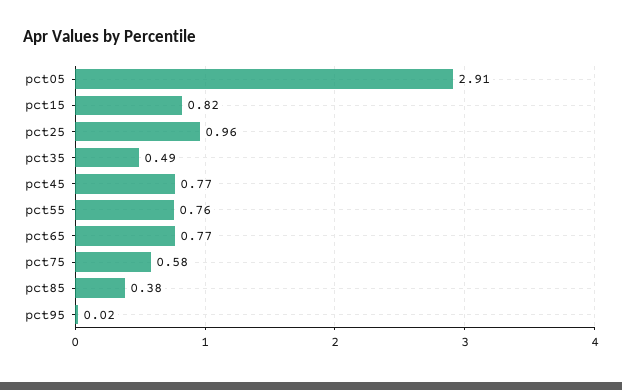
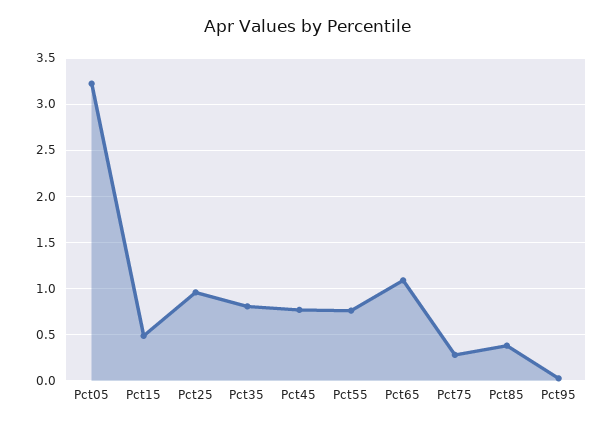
pct05: 2.91 -> 3.2
pct15: 0.82 -> 0.5
pct35: 0.49 -> 0.8
pct65: 0.77 -> 1.1
pct75: 0.58 -> 0.3

